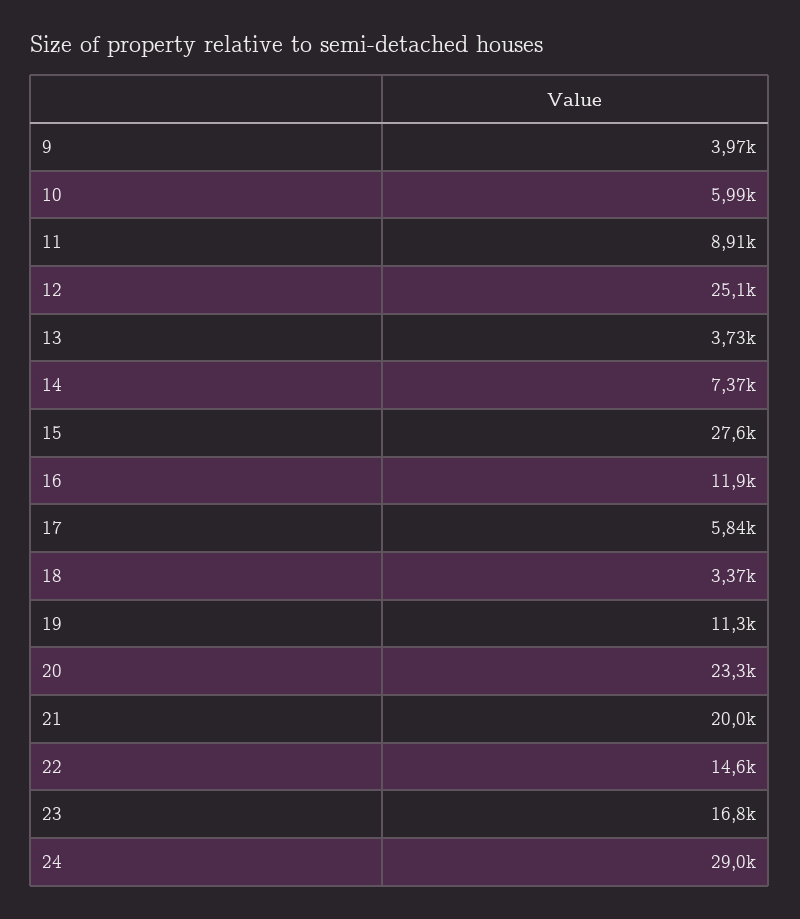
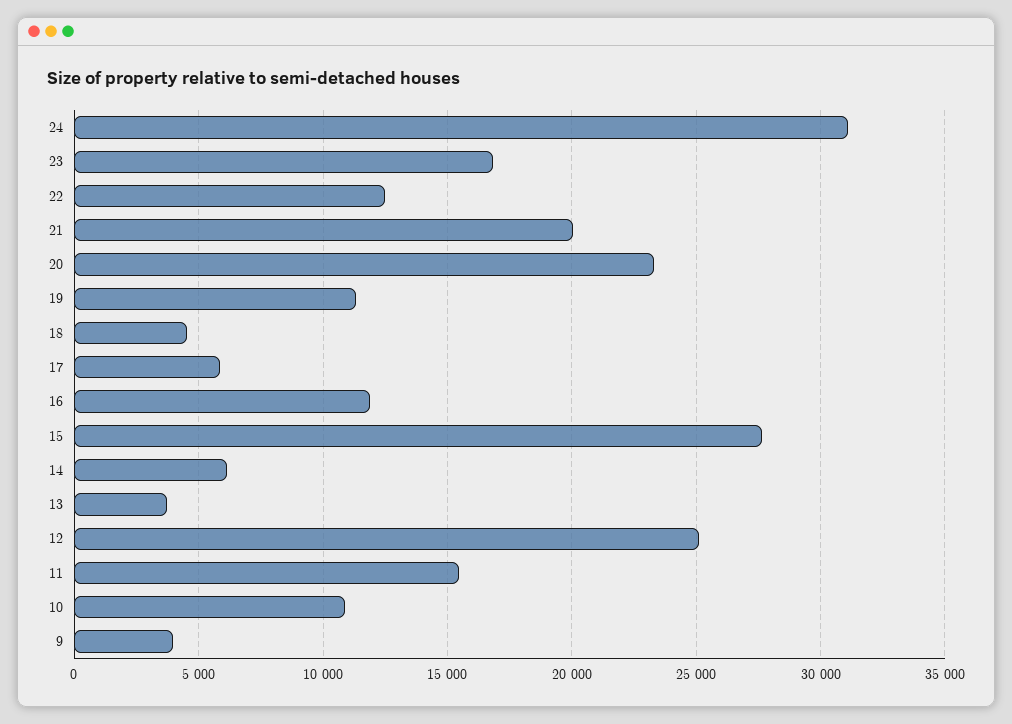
10: 5990 -> 11000
11: 8910 -> 15500
14: 7370 -> 6000
18: 3370 -> 4500
22: 14600 -> 12500
24: 29000 -> 31000

